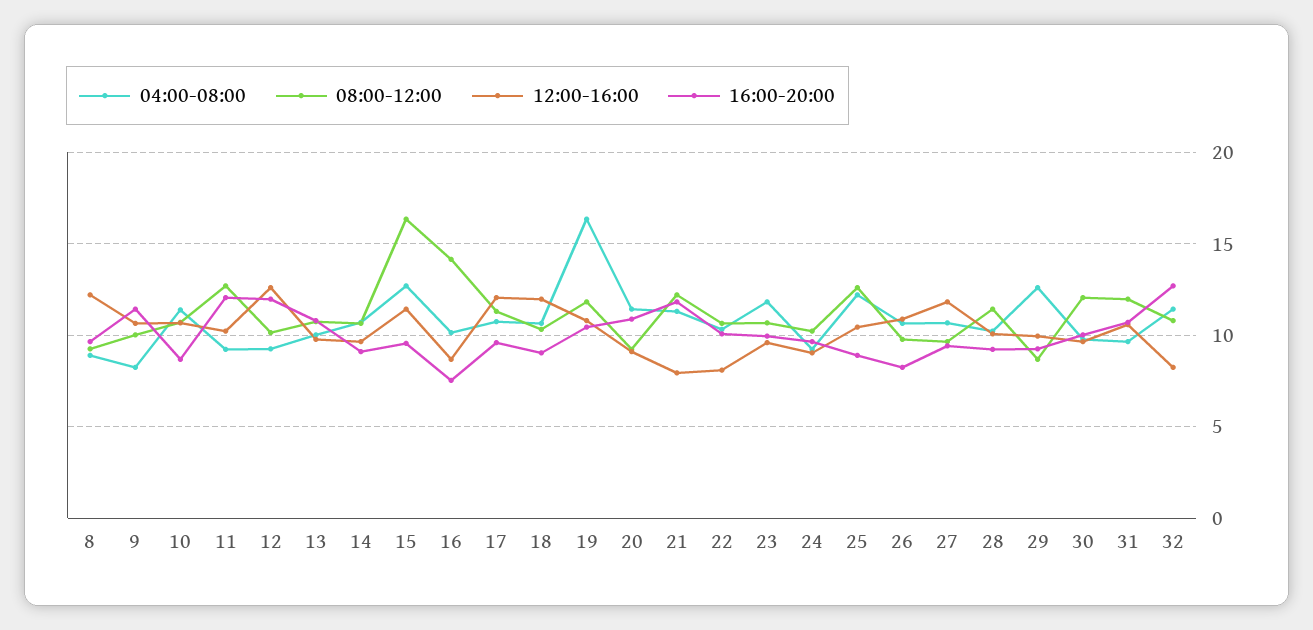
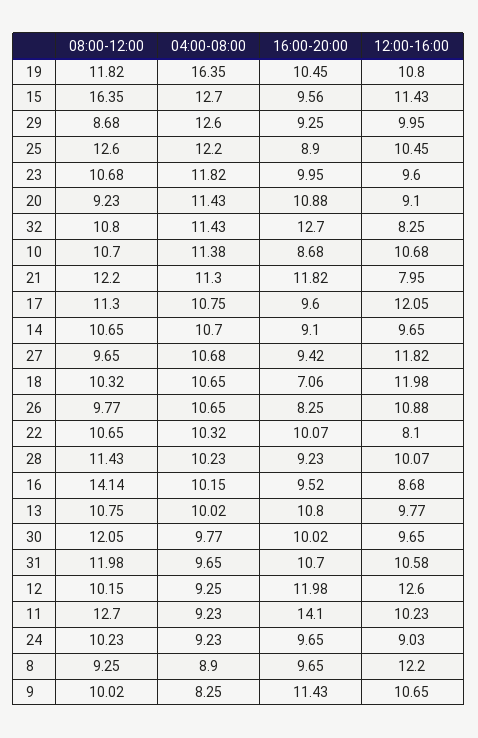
16:00-20:00, 11: 12 -> 14.1
16:00-20:00, 16: 7.5 -> 9.52
16:00-20:00, 18: 9 -> 7.06

